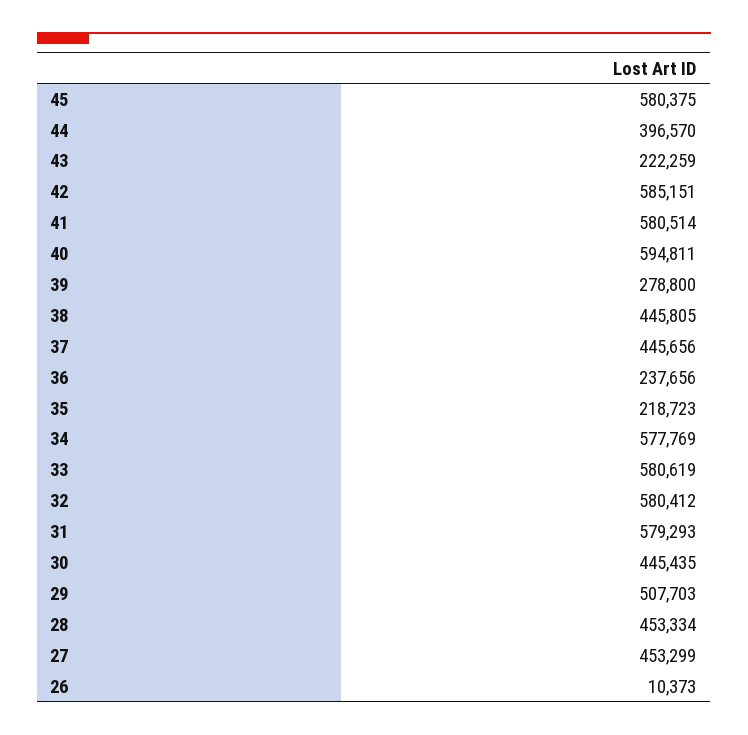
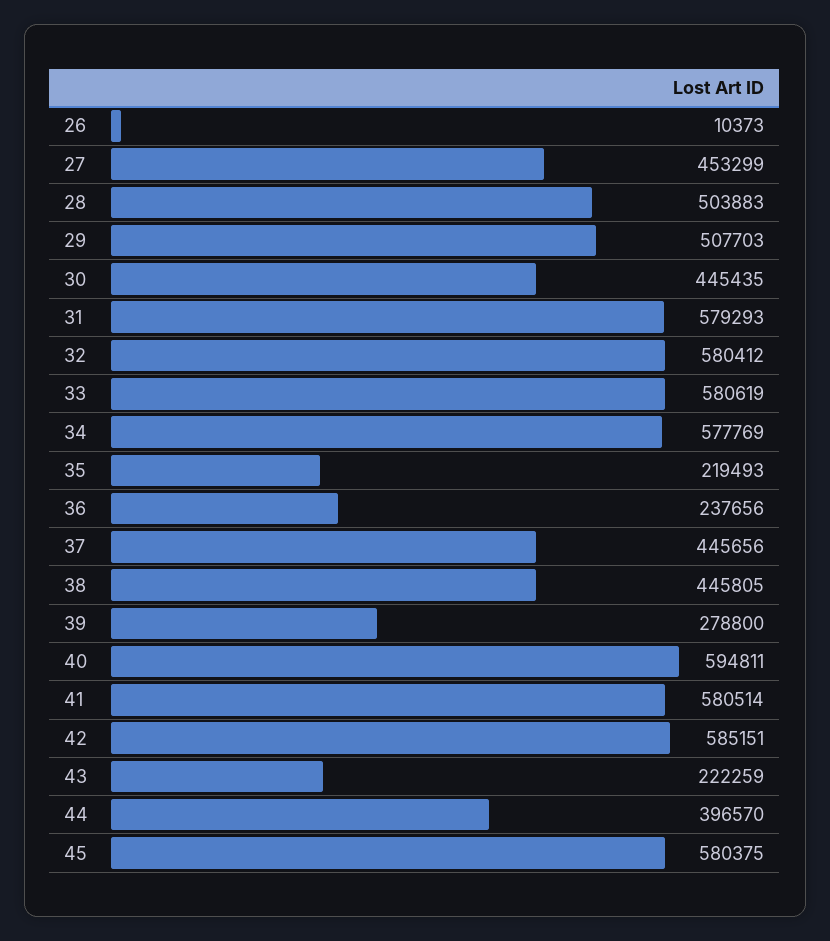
35: 218723 -> 219493
28: 453334 -> 503883

